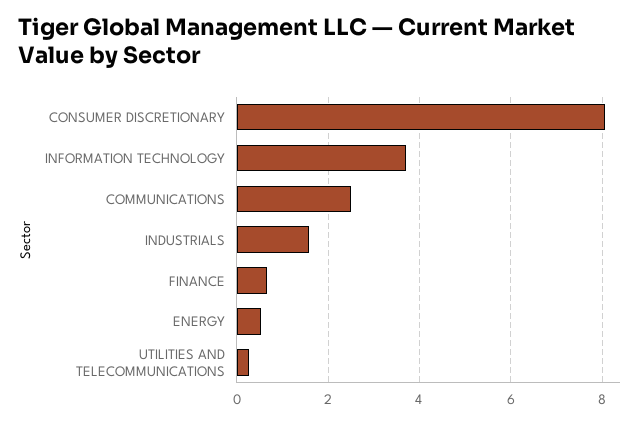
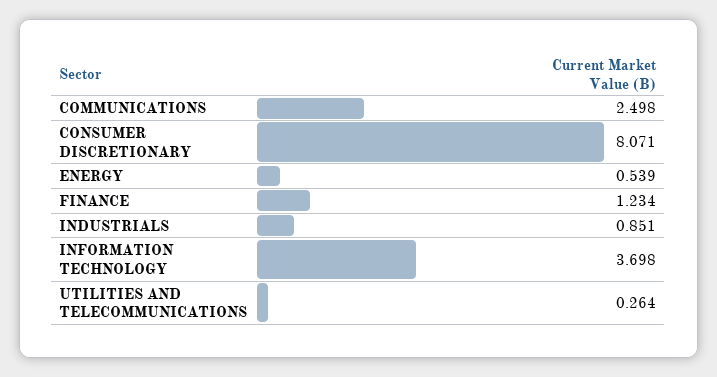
INDUSTRIALS: 1.6 -> 0.851
FINANCE: 0.6 -> 1.234

